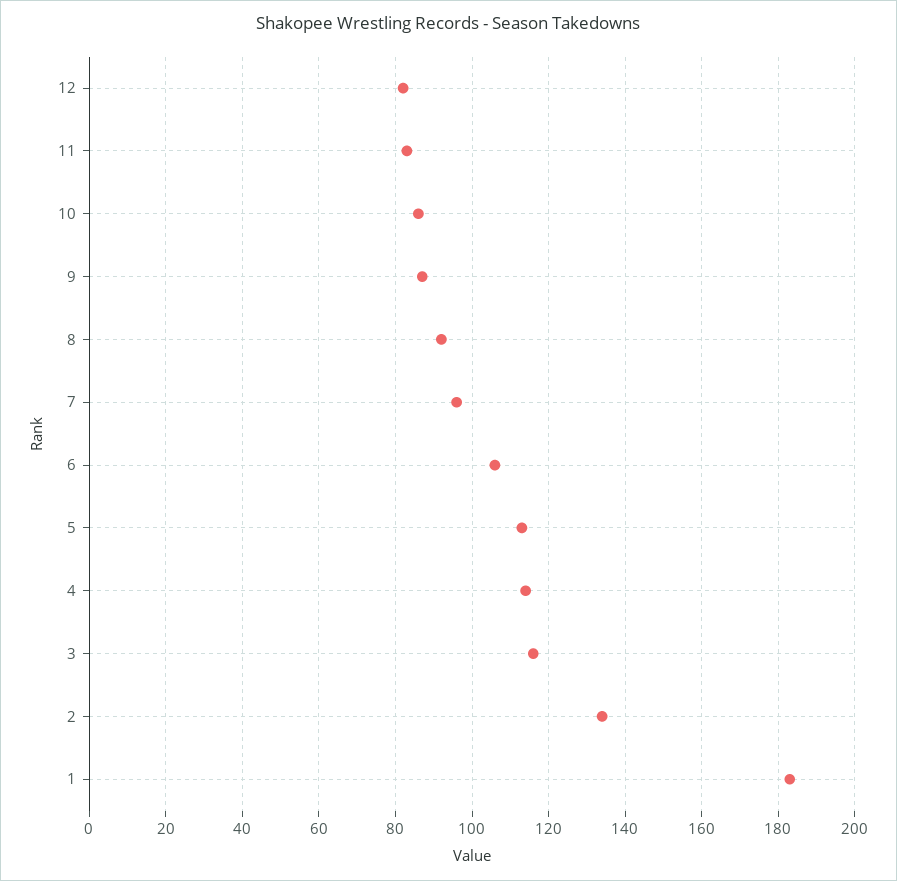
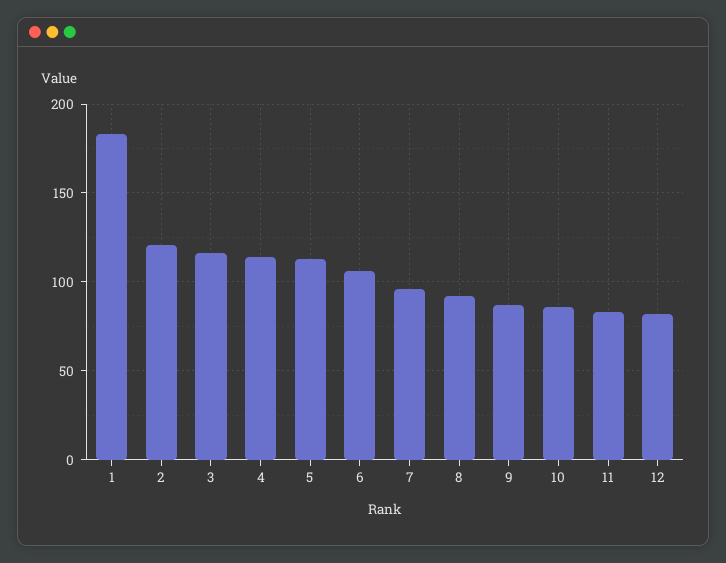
2: 135 -> 120

